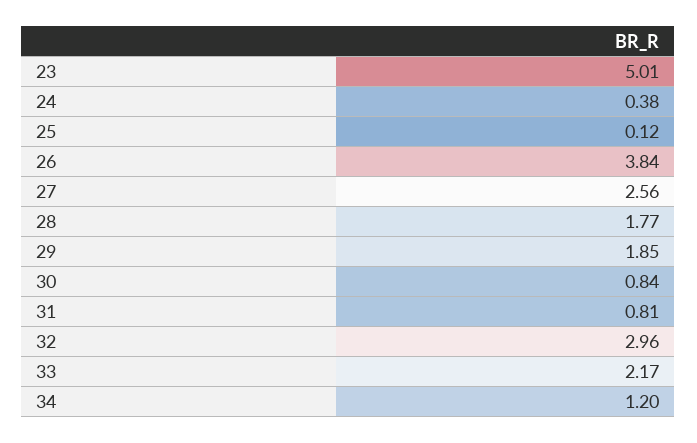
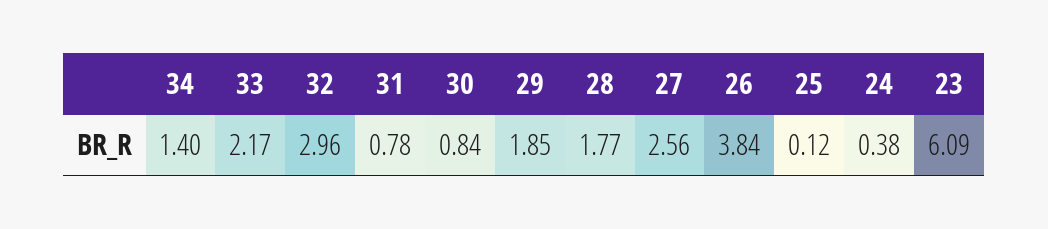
23: 5.01 -> 6.09
31: 0.81 -> 0.78
34: 1.2 -> 1.4

